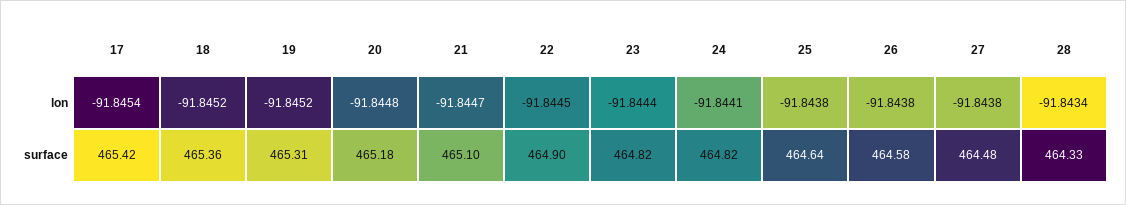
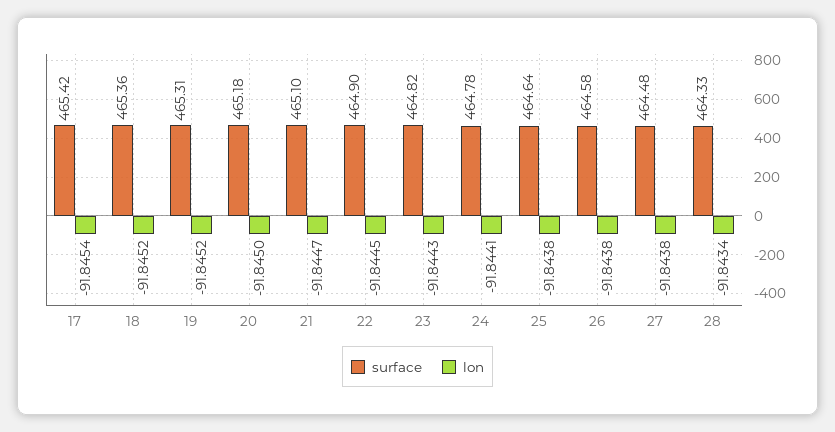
lon, 20: -91.8448 -> -91.845
lon, 23: -91.8444 -> -91.8443
surface, 24: 464.82 -> 464.78

